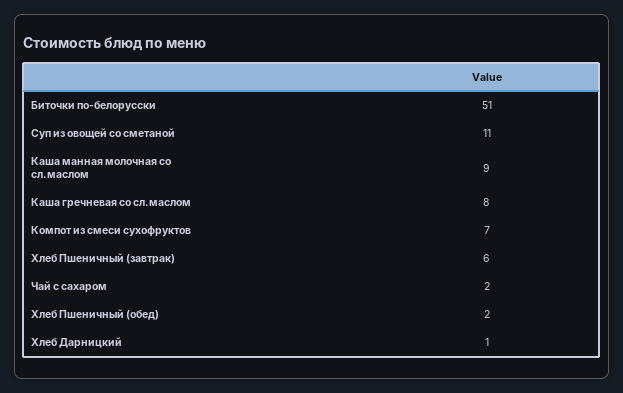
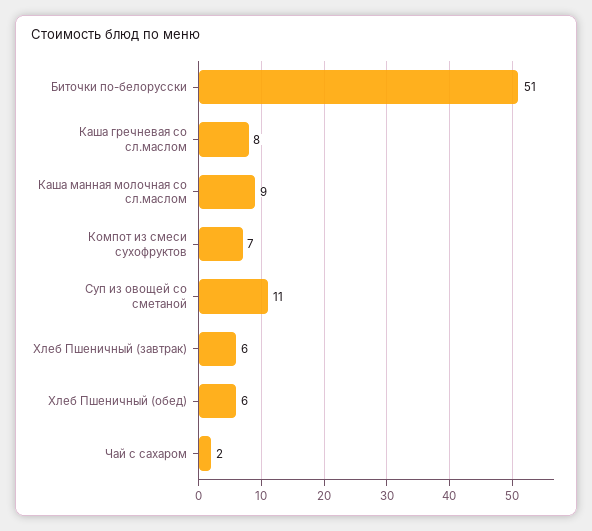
Хлеб Пшеничный (обед): 2 -> 6
Хлеб Дарницкий: 1 -> none

